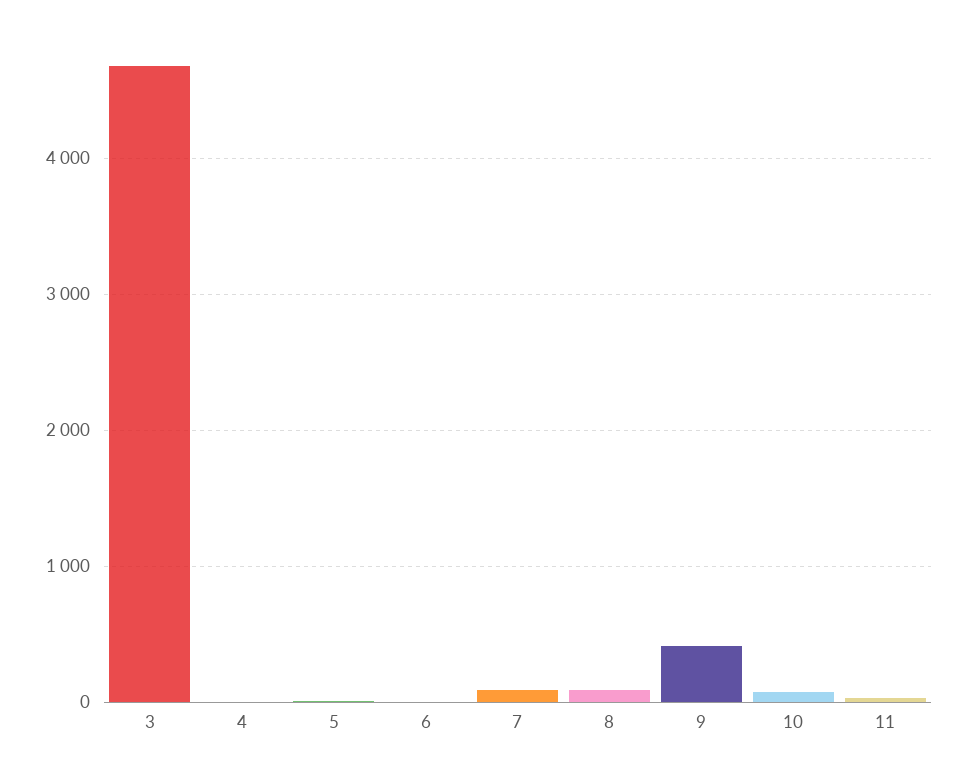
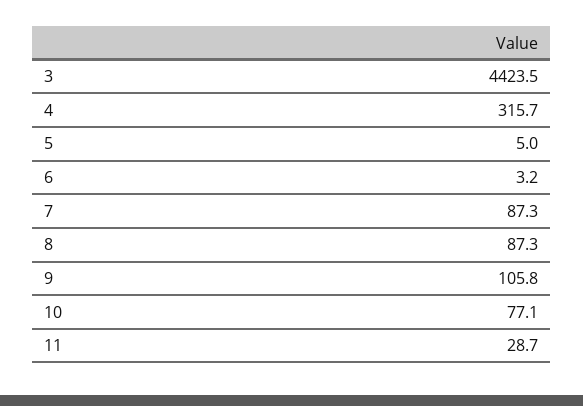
3: 4700 -> 4423.5
4: 0 -> 315.7
9: 400 -> 105.8

